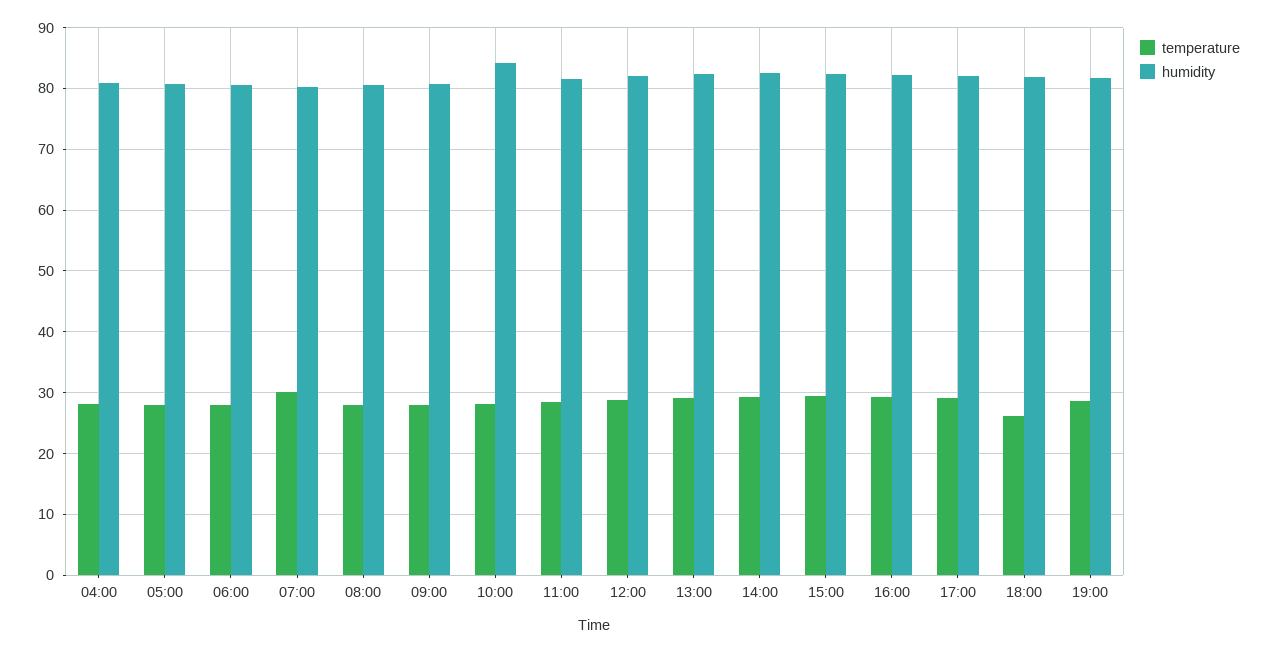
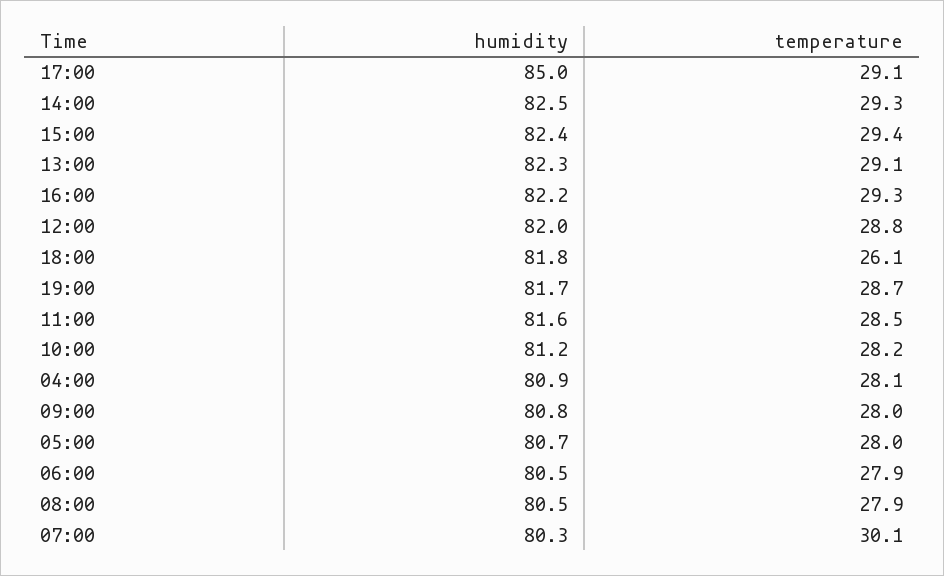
humidity, 10:00: 84 -> 81.2
humidity, 17:00: 82 -> 85

